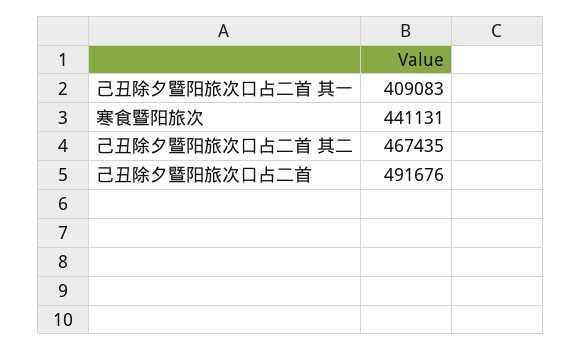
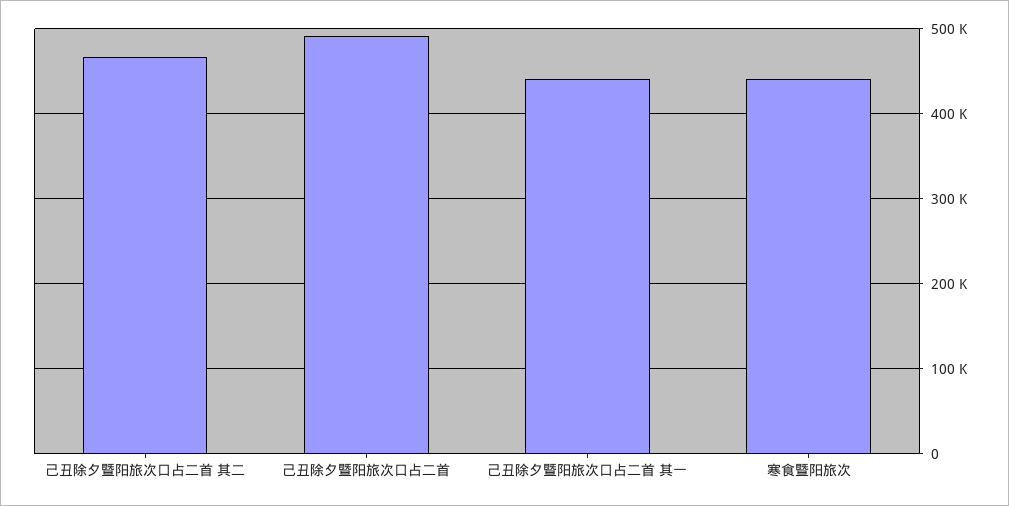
己丑除夕暨阳旅次口占二首 其一: 409083 -> 440000

